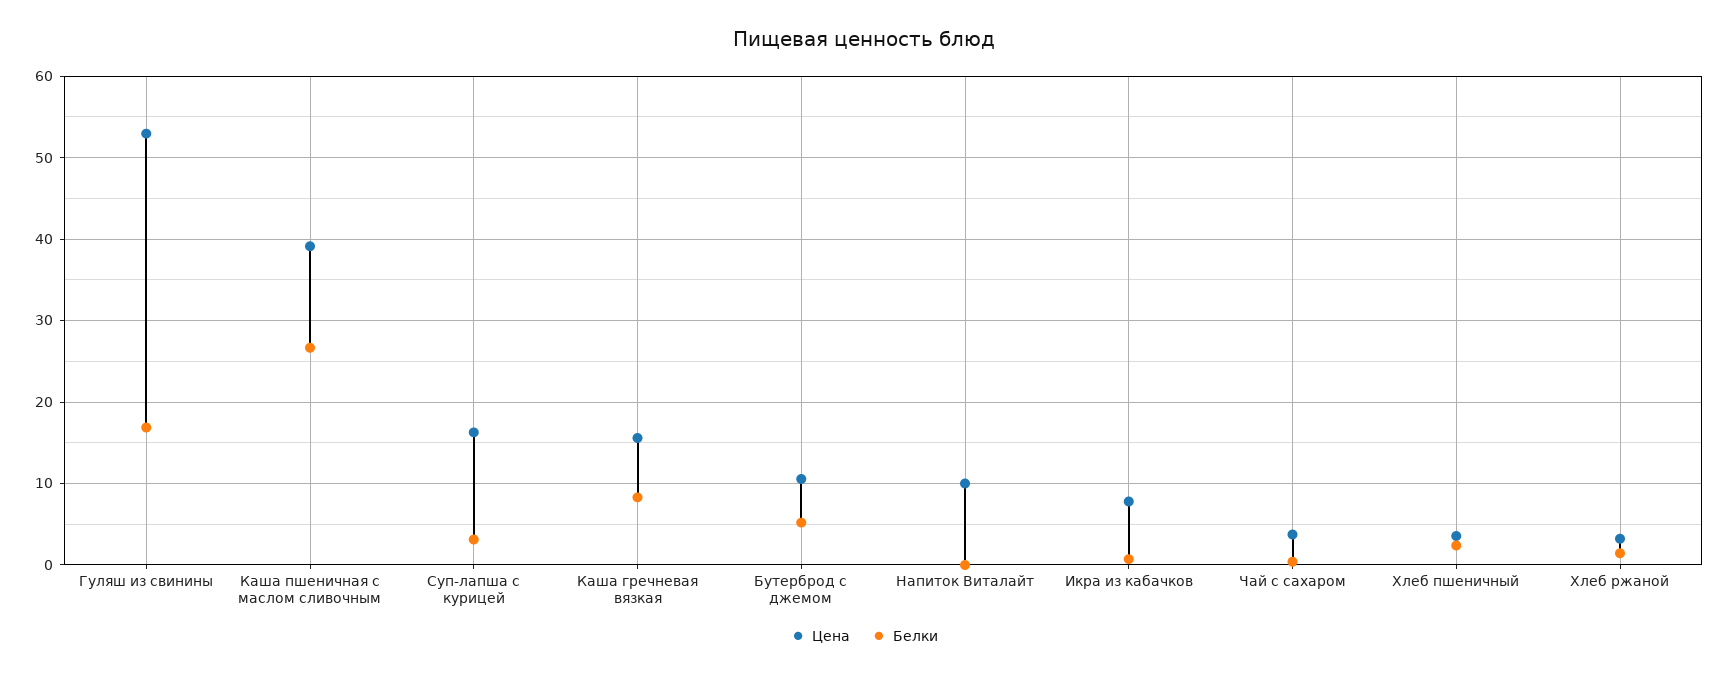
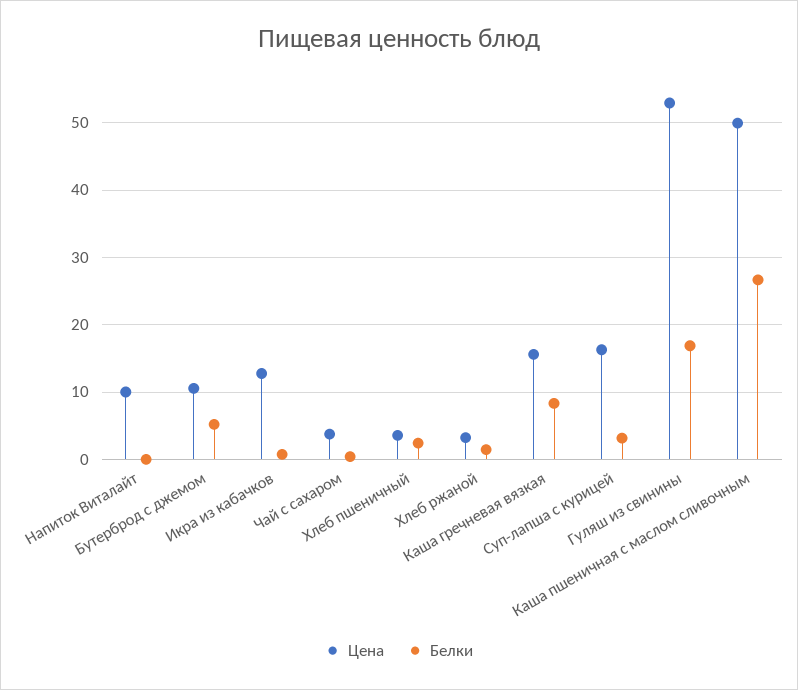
Цена, Каша пшеничная с маслом сливочным: 39 -> 50
Цена, Икра из кабачков: 8 -> 13

